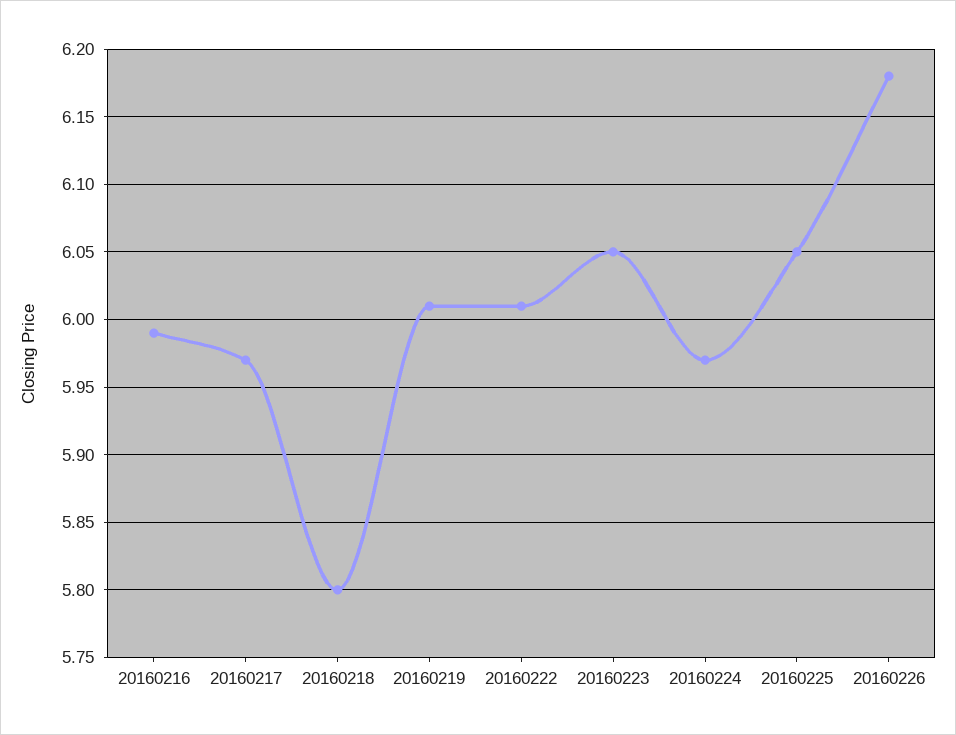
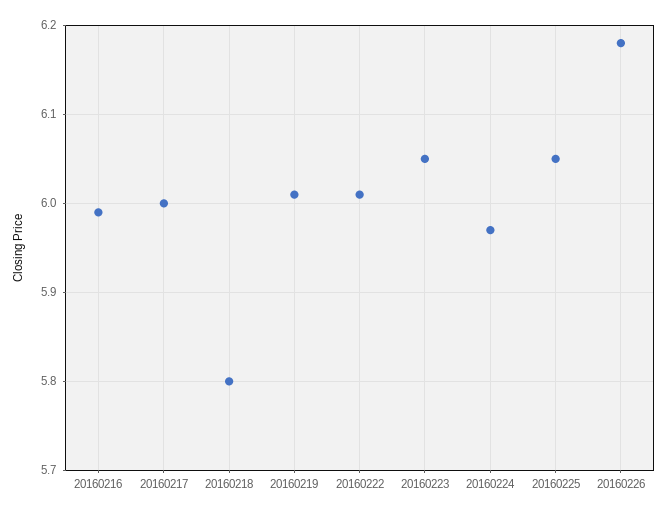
20160217: 5.97 -> 6

